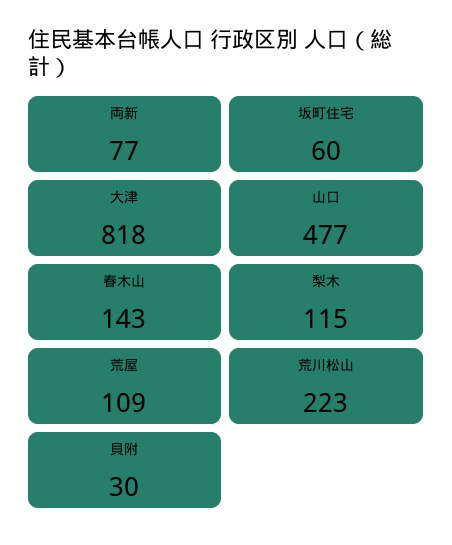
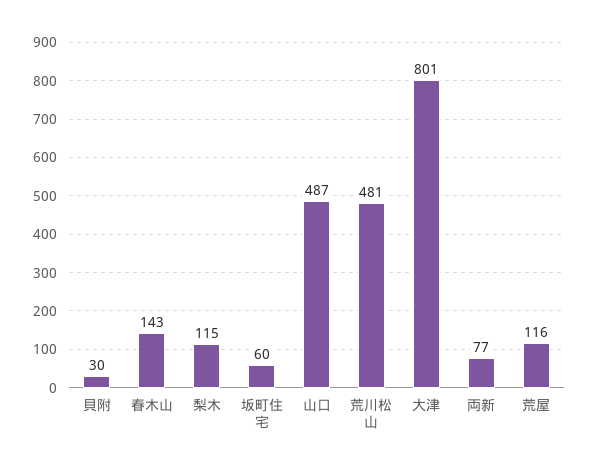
大津: 818 -> 801
山口: 477 -> 487
荒屋: 109 -> 116
荒川松山: 223 -> 481

